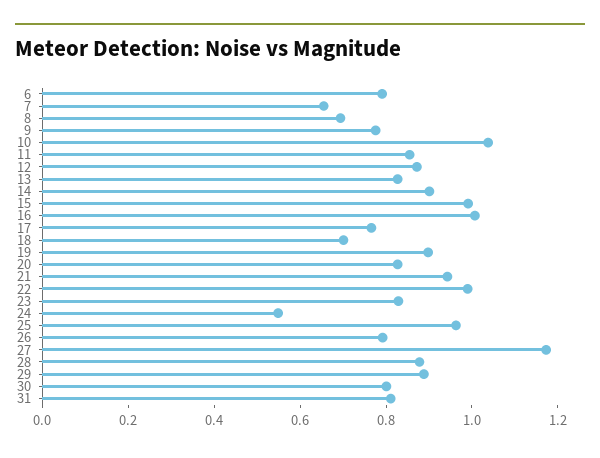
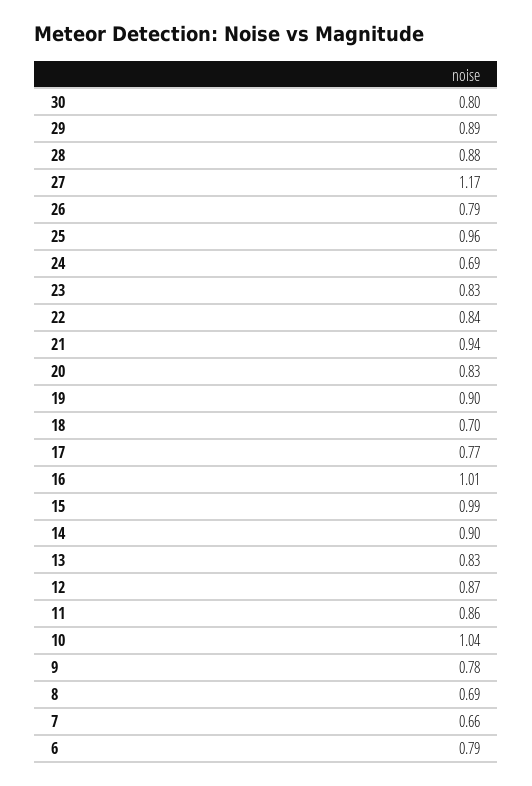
22: 1 -> 0.84
24: 0.55 -> 0.69
31: 0.8 -> none

